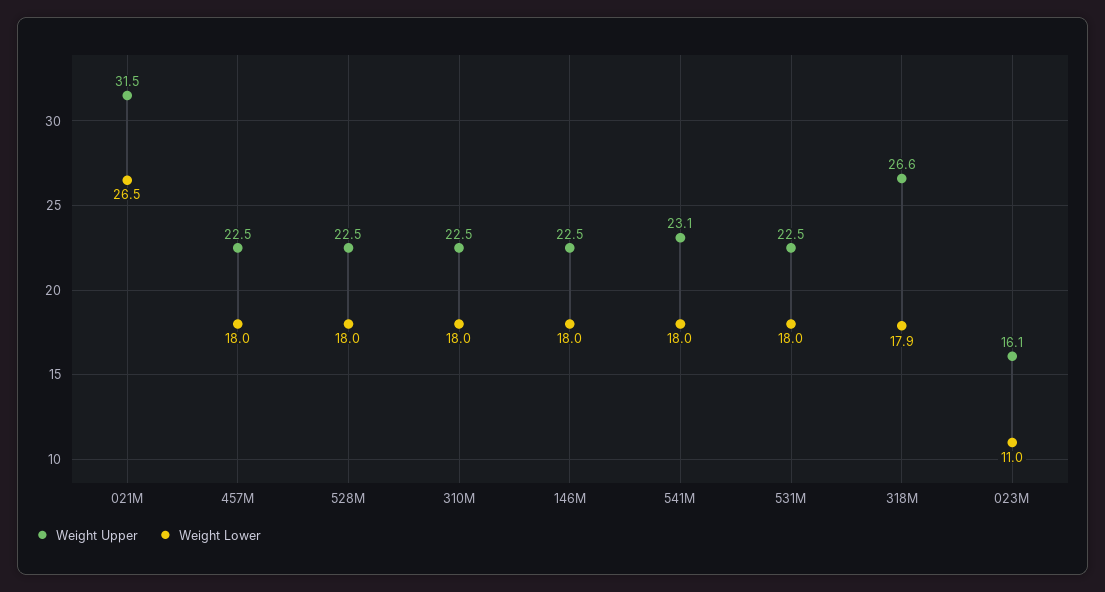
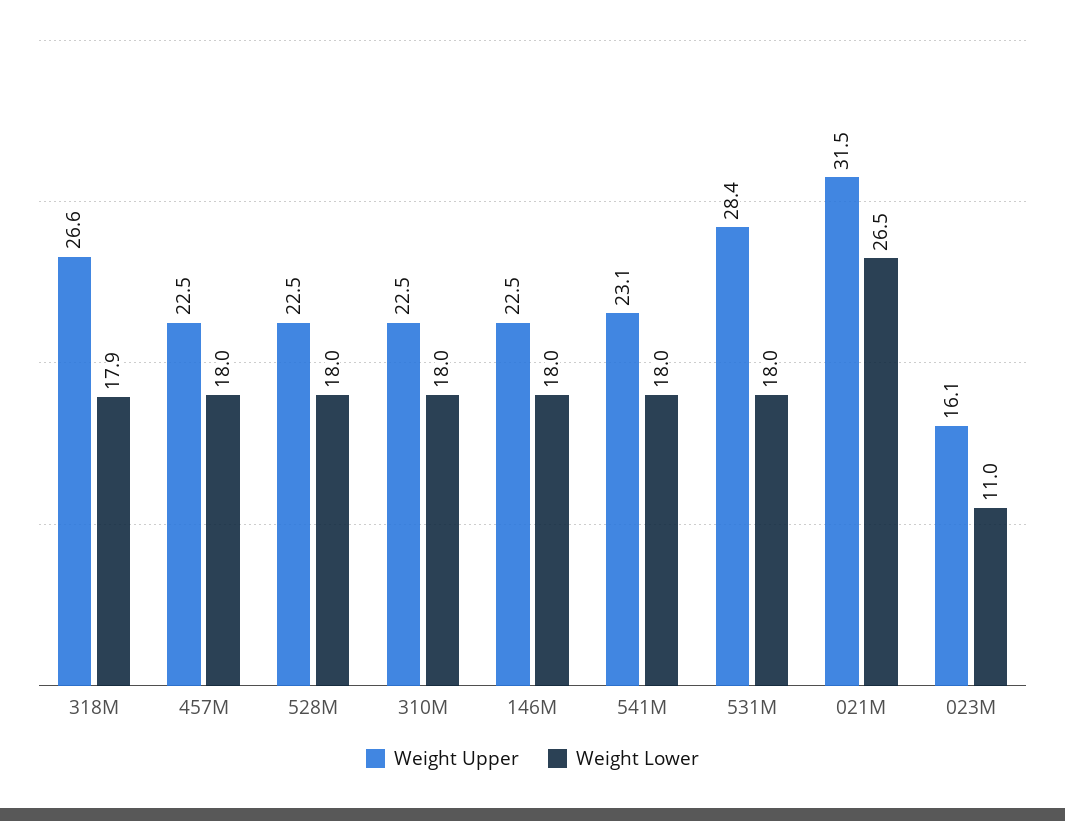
Weight Upper, 531M: 22.5 -> 28.4

